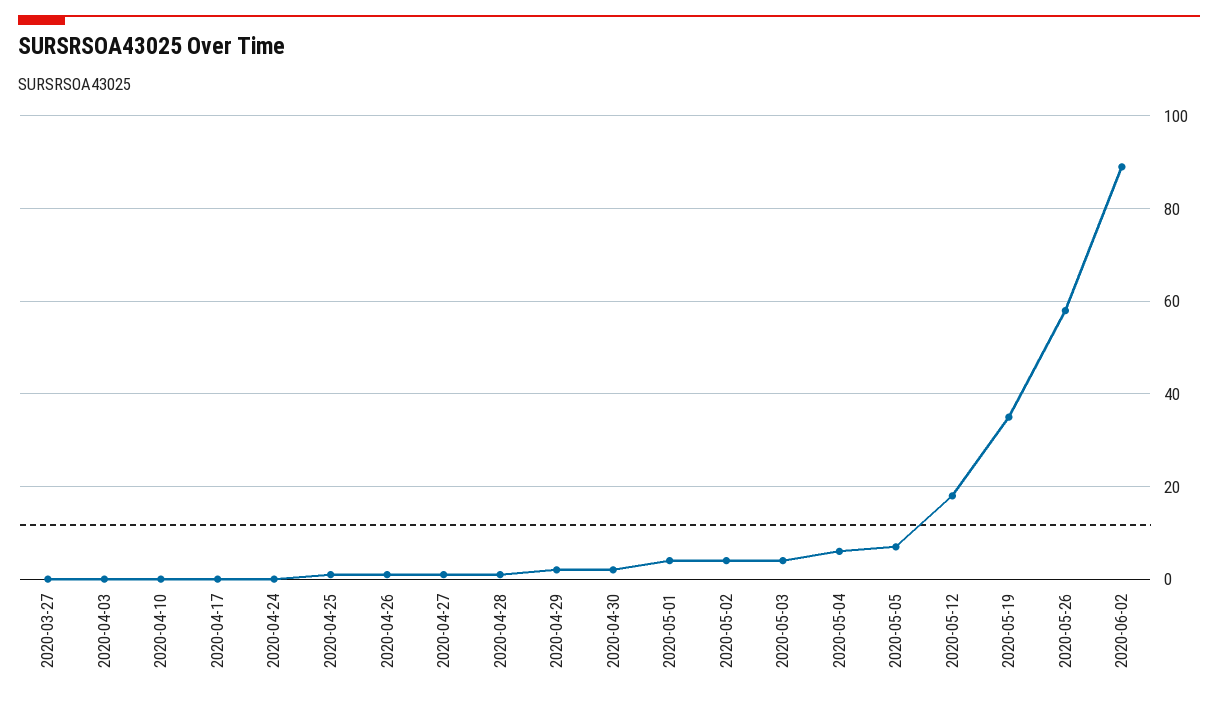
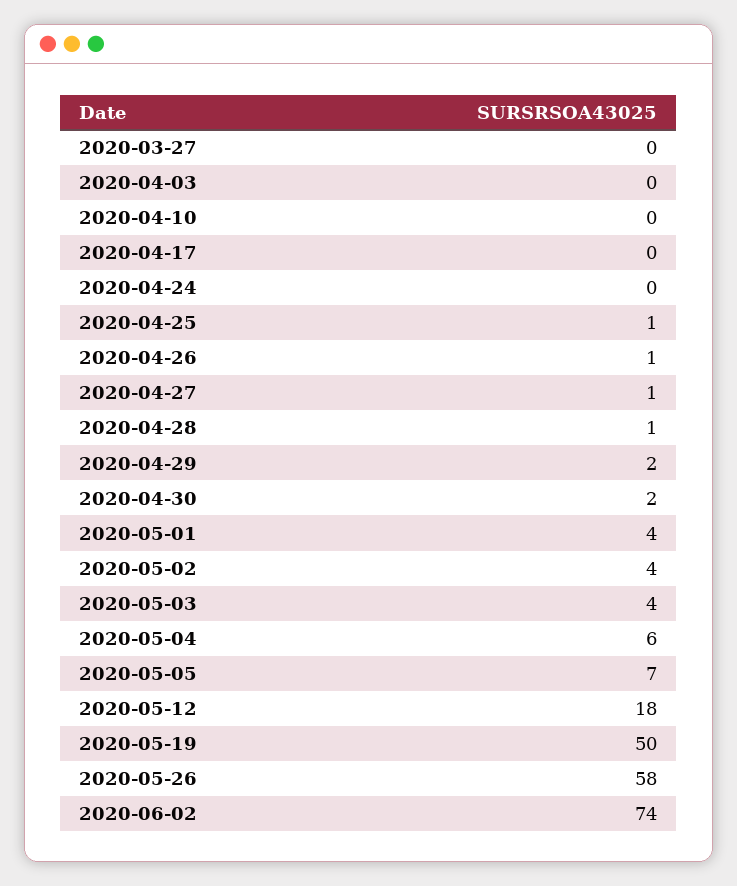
2020-05-19: 35 -> 50
2020-06-02: 90 -> 74

